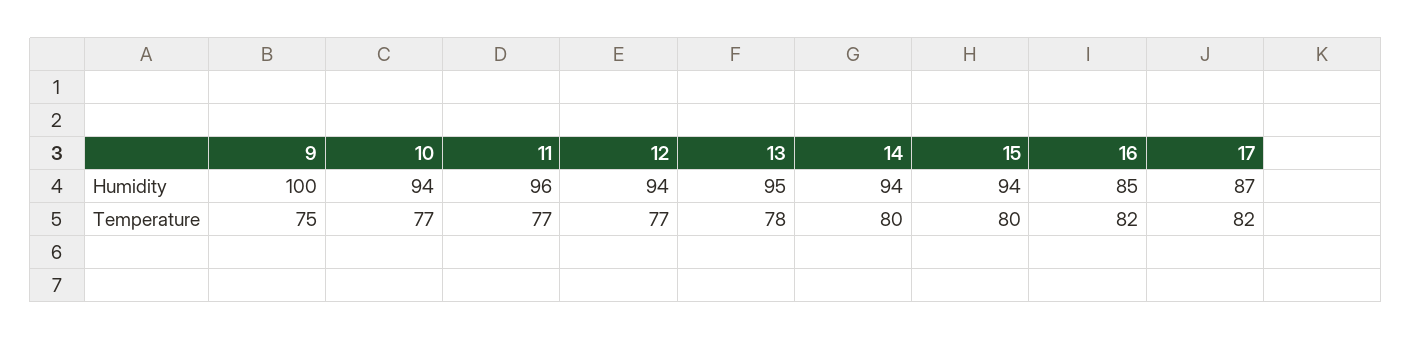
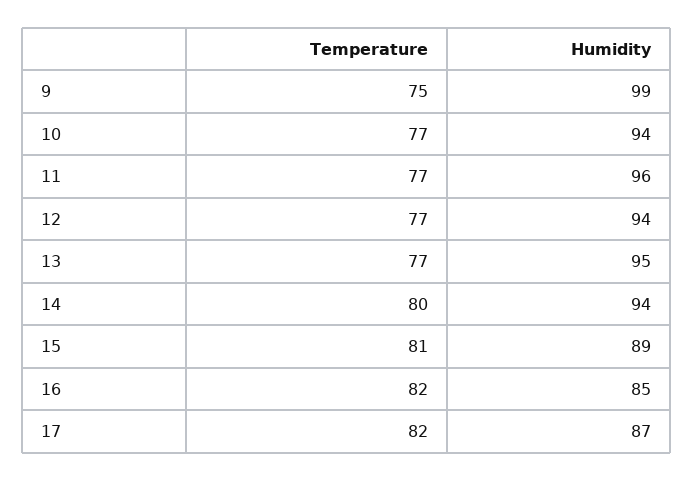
9, Humidity: 100 -> 99
15, Humidity: 94 -> 89
13, Temperature: 78 -> 77
15, Temperature: 80 -> 81

